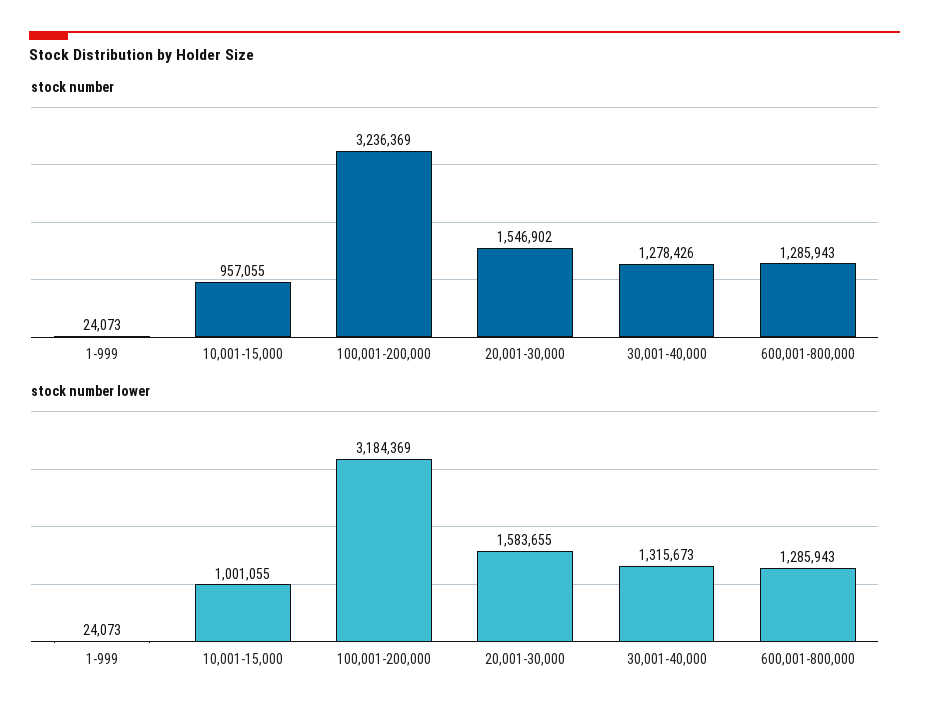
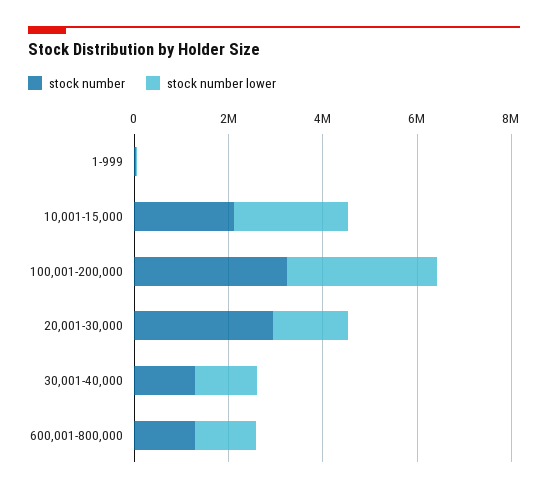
stock number, 10,001-15,000: 957055 -> 2000000
stock number, 20,001-30,000: 1546902 -> 3000000
stock number lower, 10,001-15,000: 1001055 -> 2500000

